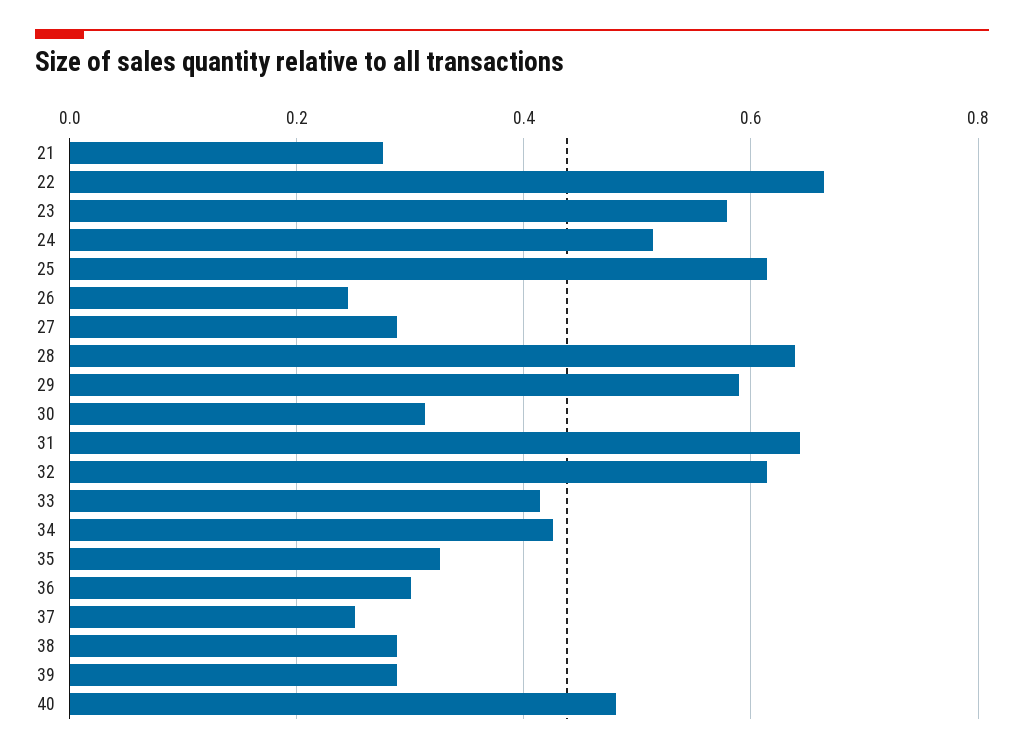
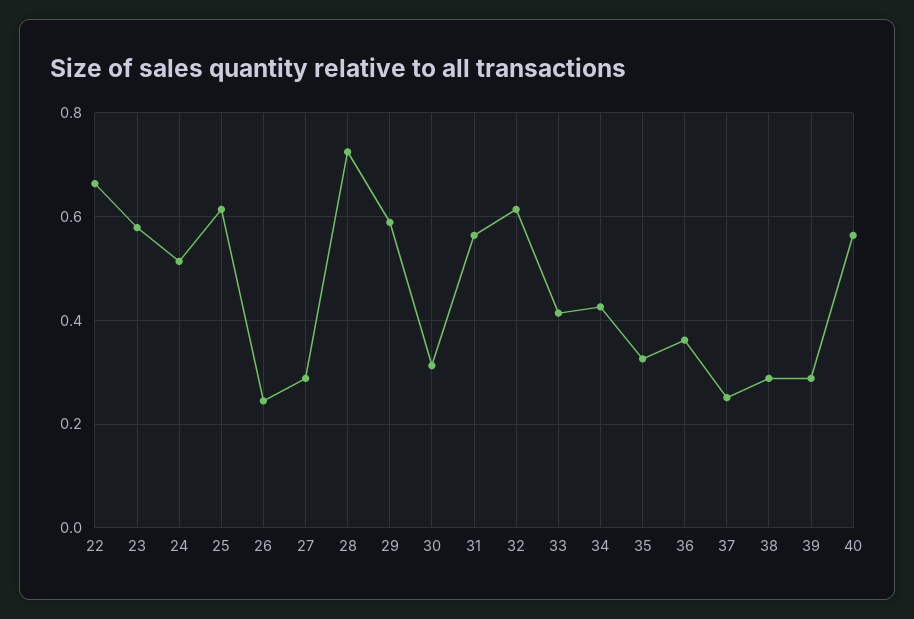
21: 0.28 -> none
28: 0.64 -> 0.72
31: 0.64 -> 0.56
36: 0.3 -> 0.36
40: 0.48 -> 0.56

